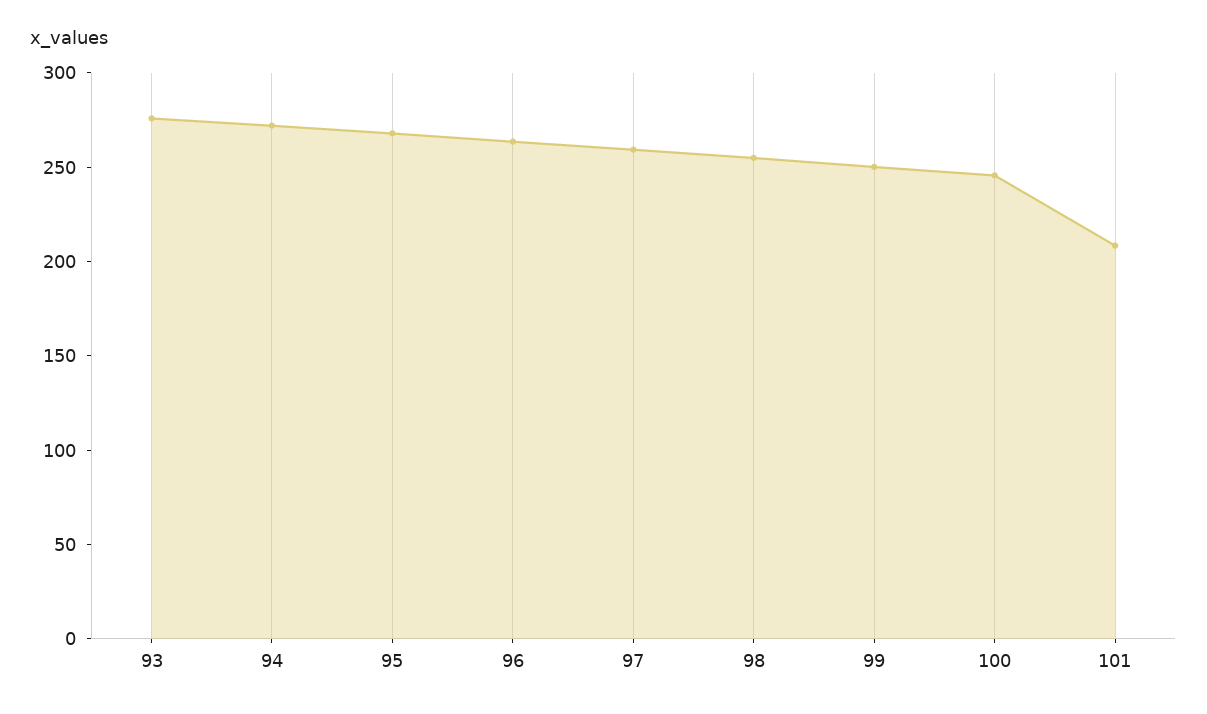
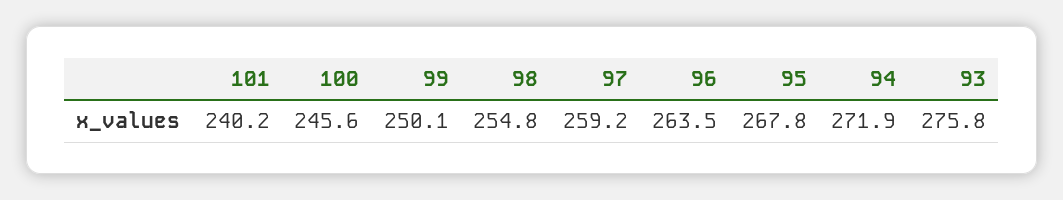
101: 210 -> 240.2

